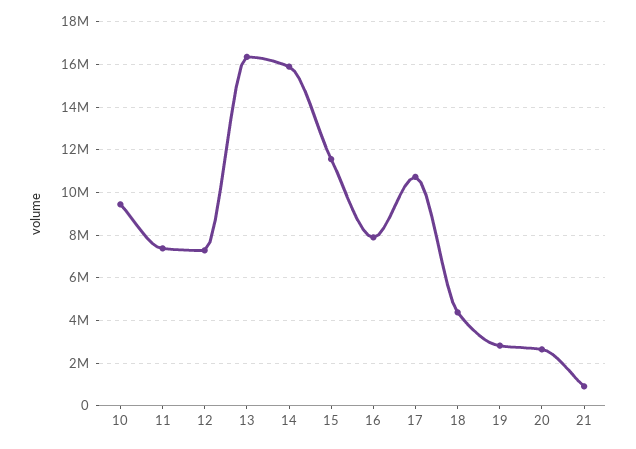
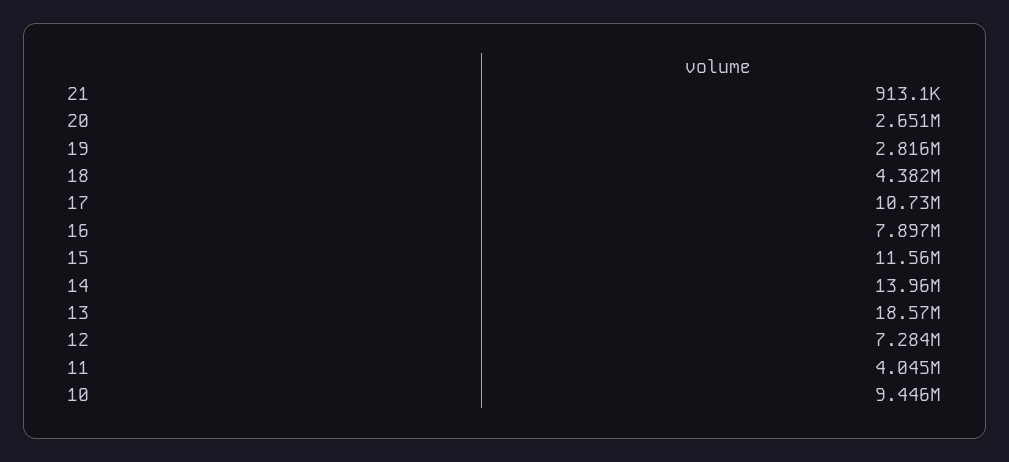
11: 7500000 -> 4045000
13: 16500000 -> 18570000
14: 16000000 -> 13960000

